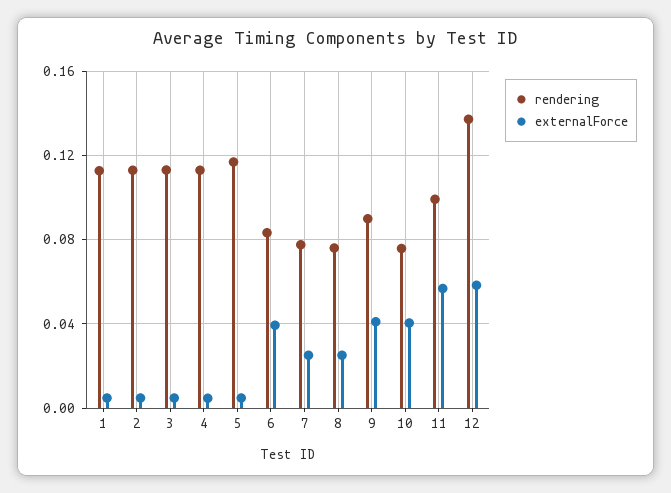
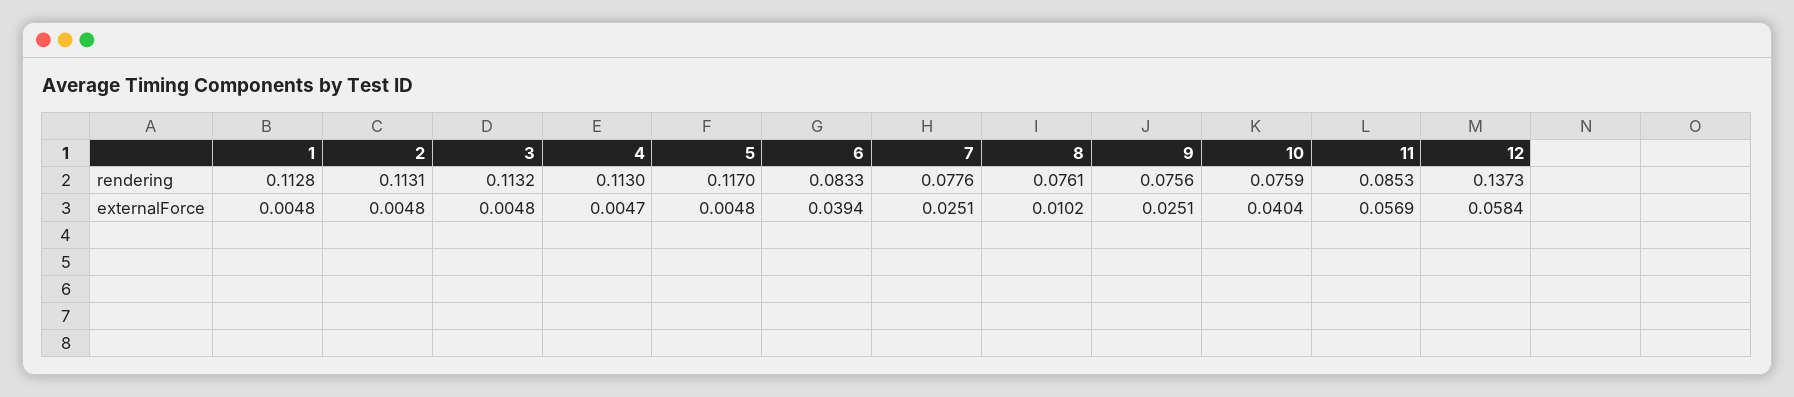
externalForce, 8: 0.025 -> 0.0102
rendering, 9: 0.09 -> 0.0756
externalForce, 9: 0.04 -> 0.0251
rendering, 11: 0.1 -> 0.0853

